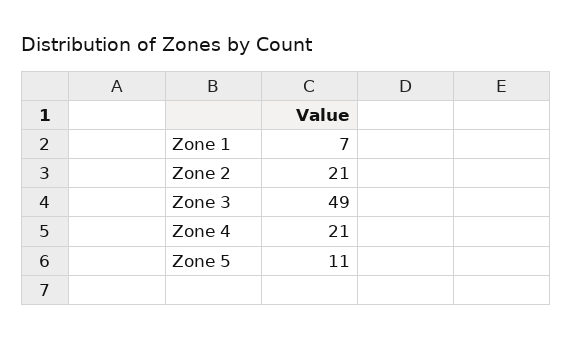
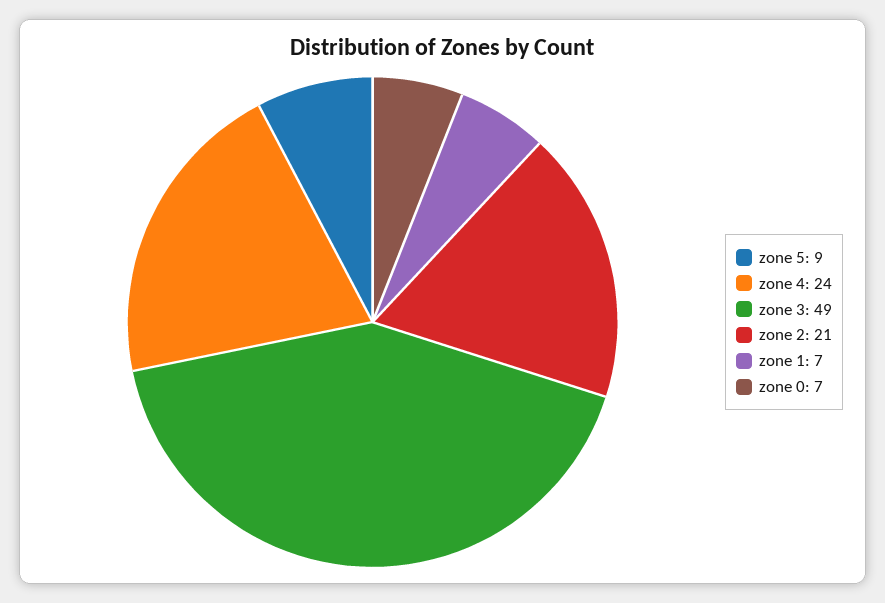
Zone 4: 21 -> 24
Zone 5: 11 -> 9
zone 0: none -> 7

